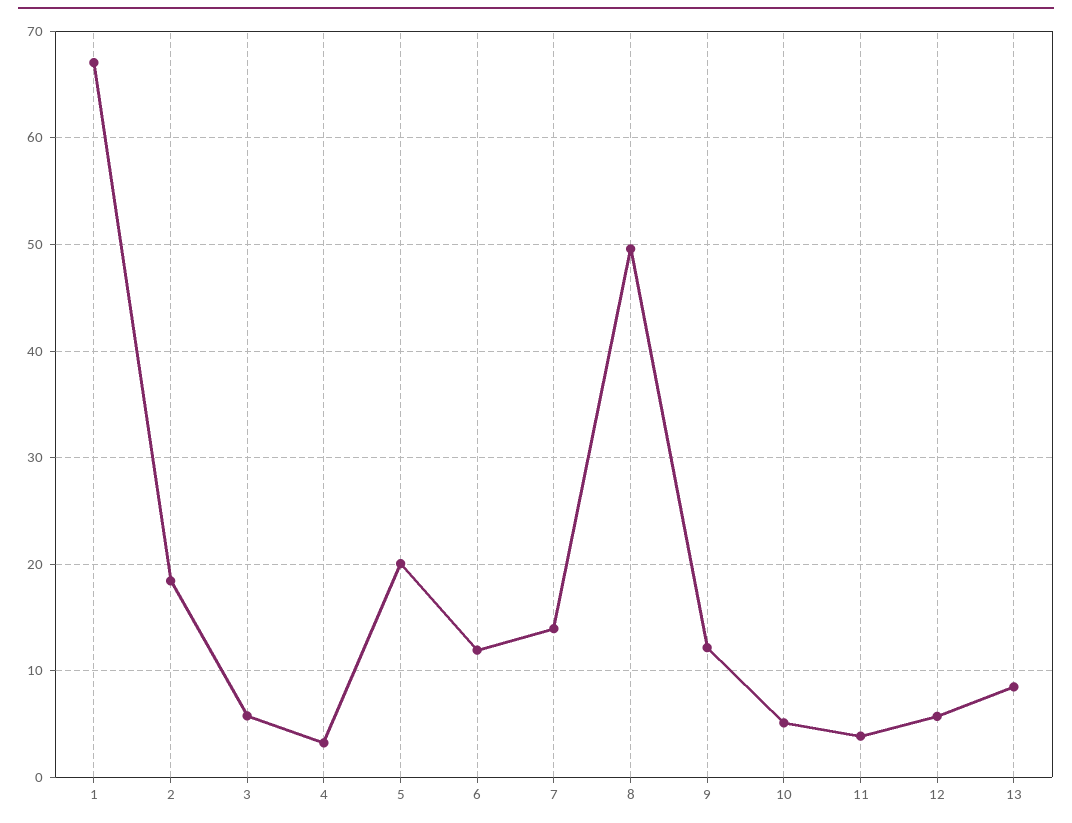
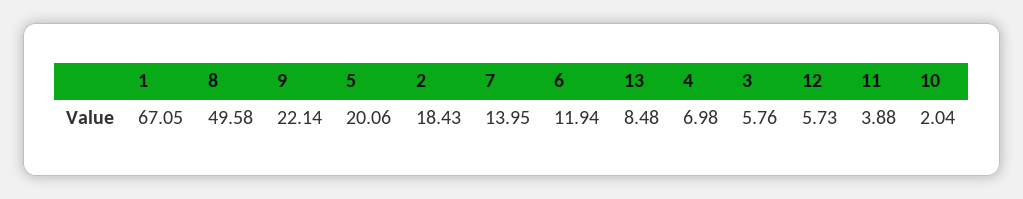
4: 3 -> 6.98
9: 12 -> 22.14
10: 5 -> 2.04

